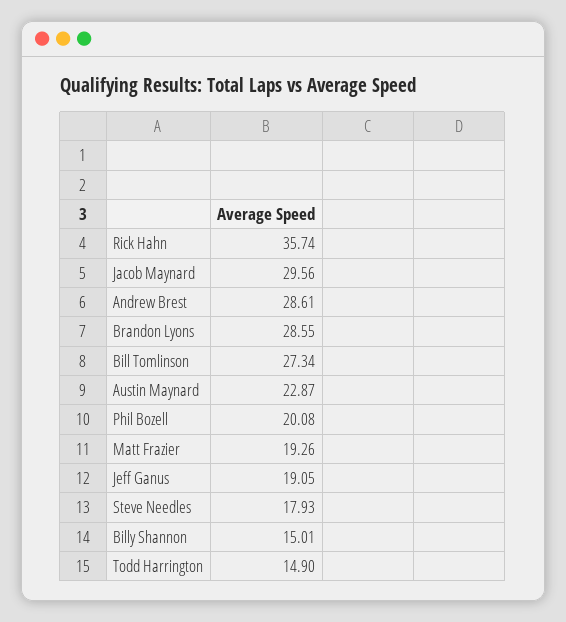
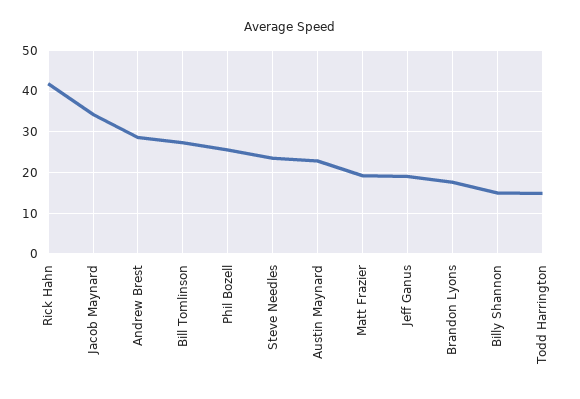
Rick Hahn: 35.74 -> 42
Jacob Maynard: 29.56 -> 34
Brandon Lyons: 28.55 -> 18
Phil Bozell: 20.08 -> 26
Steve Needles: 17.93 -> 24

